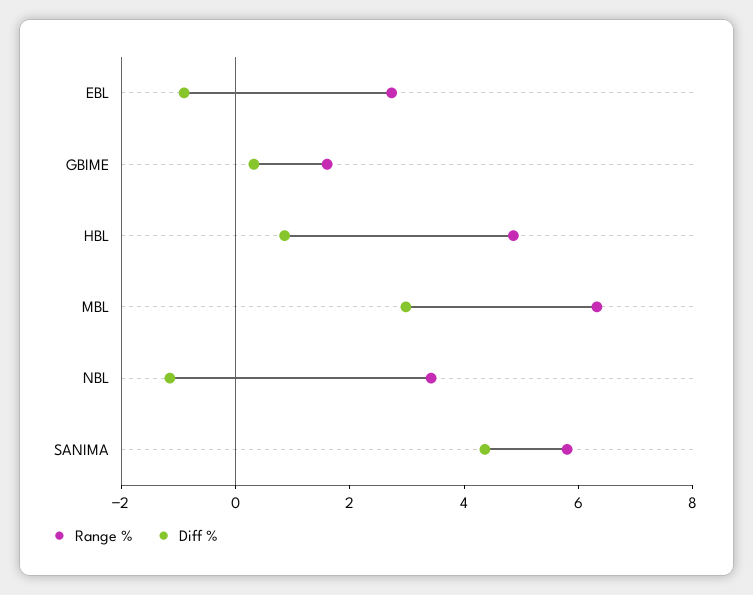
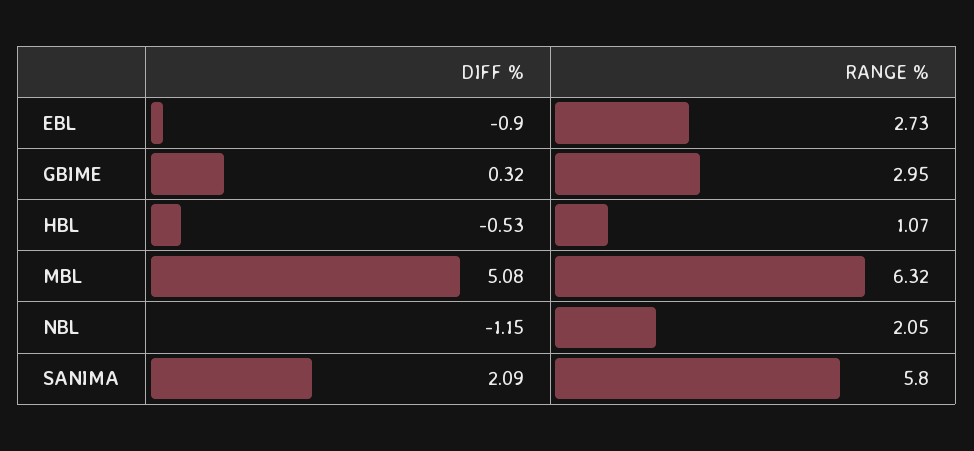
Range %, GBIME: 1.5 -> 2.95
Range %, HBL: 5 -> 1.07
Diff %, HBL: 1 -> -0.53
Diff %, MBL: 3 -> 5.08
Range %, NBL: 3.5 -> 2.05
Diff %, SANIMA: 4.5 -> 2.09

